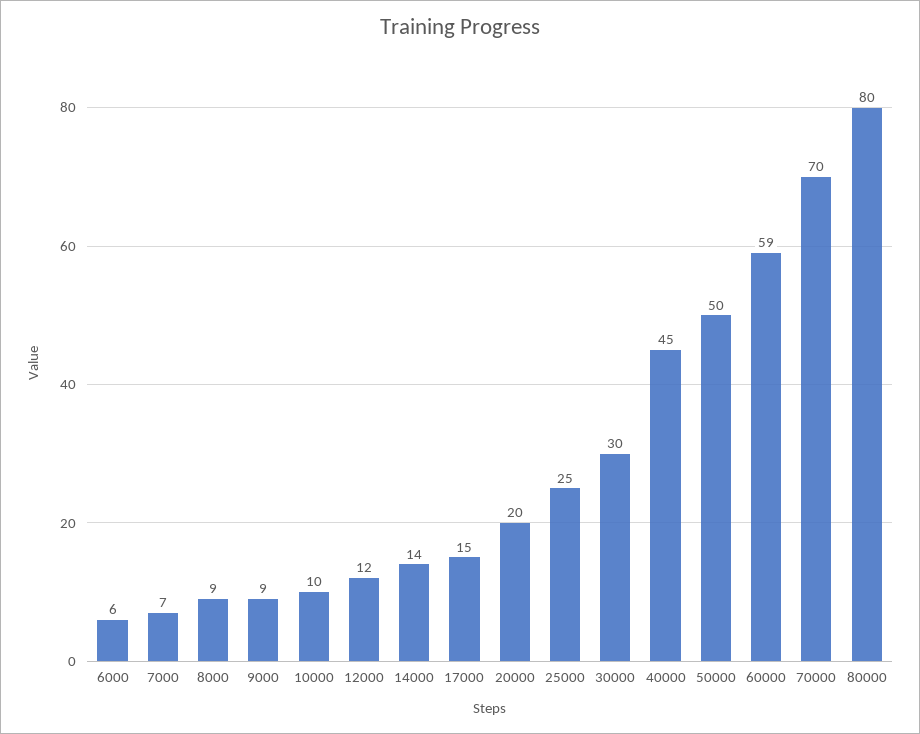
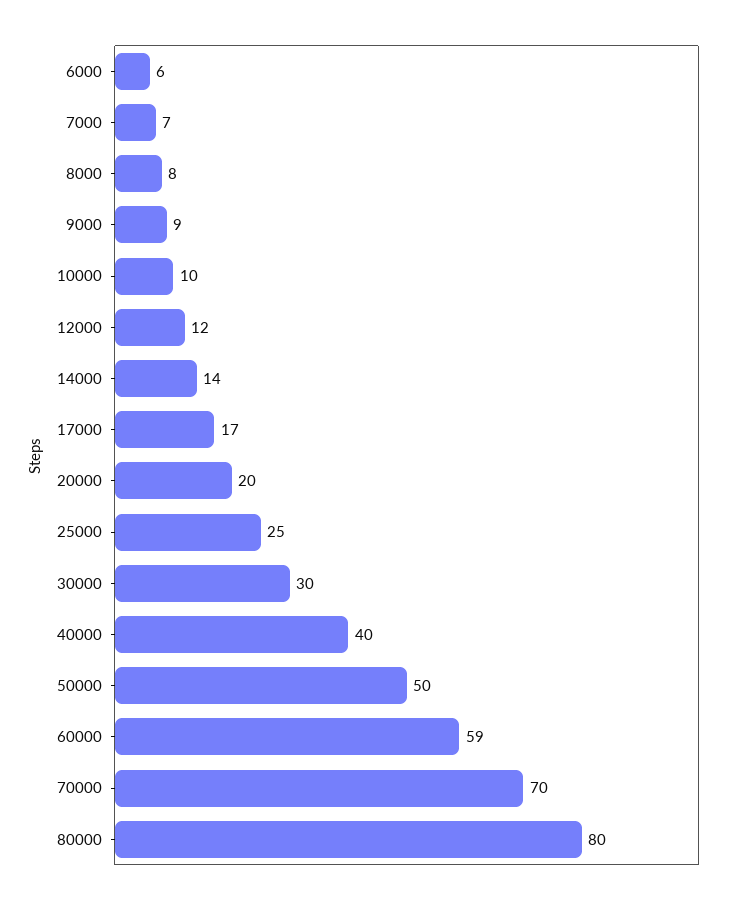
8000: 9 -> 8
17000: 15 -> 17
40000: 45 -> 40

